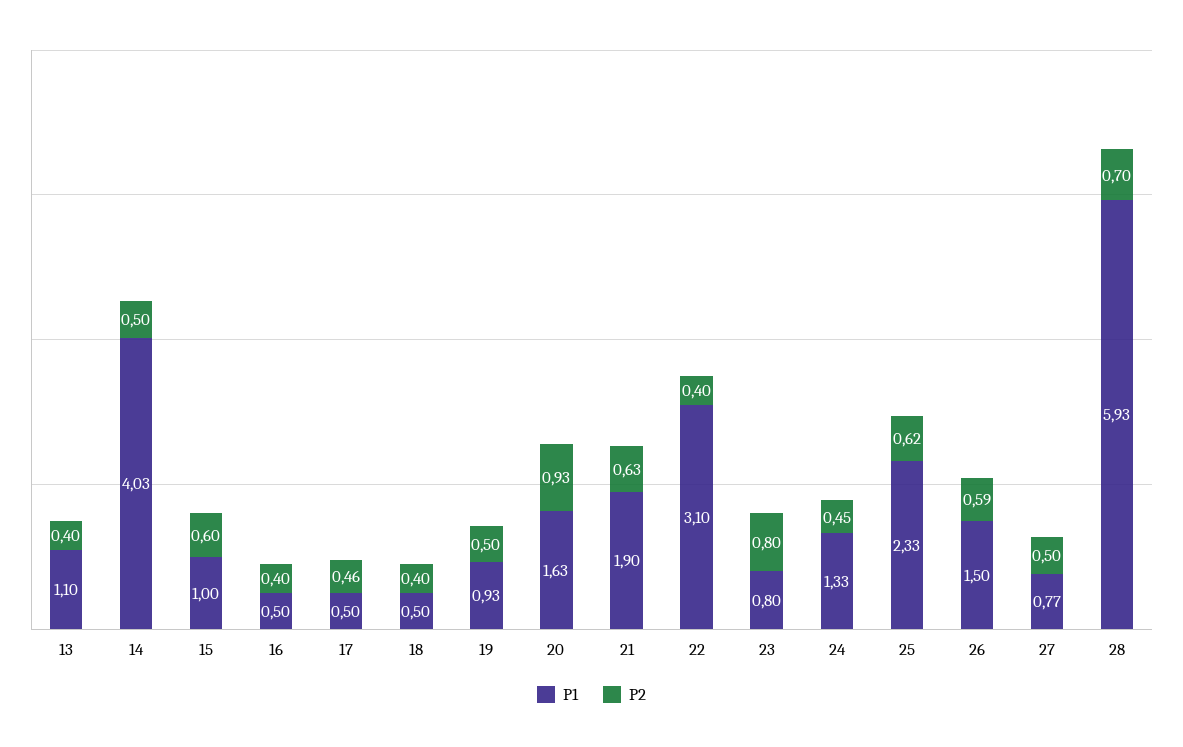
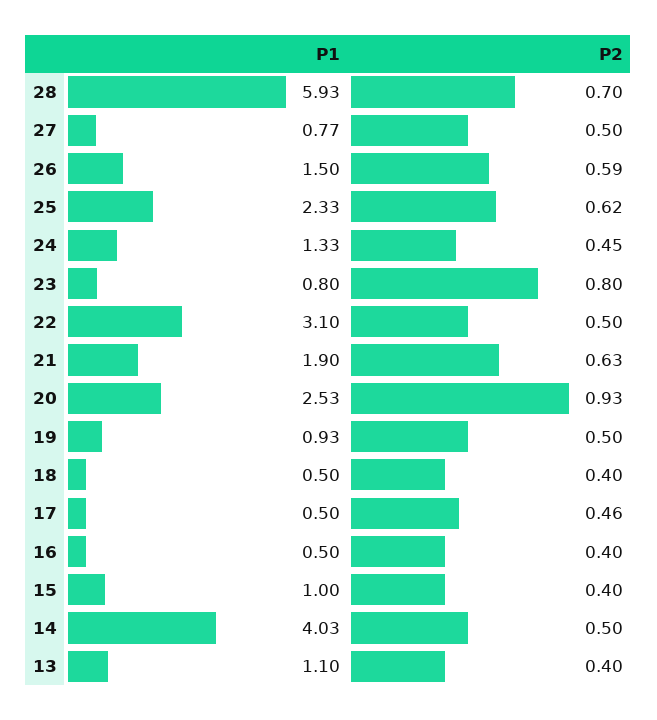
P2, 15: 0.6 -> 0.4
P1, 20: 1.63 -> 2.53
P2, 22: 0.4 -> 0.5

